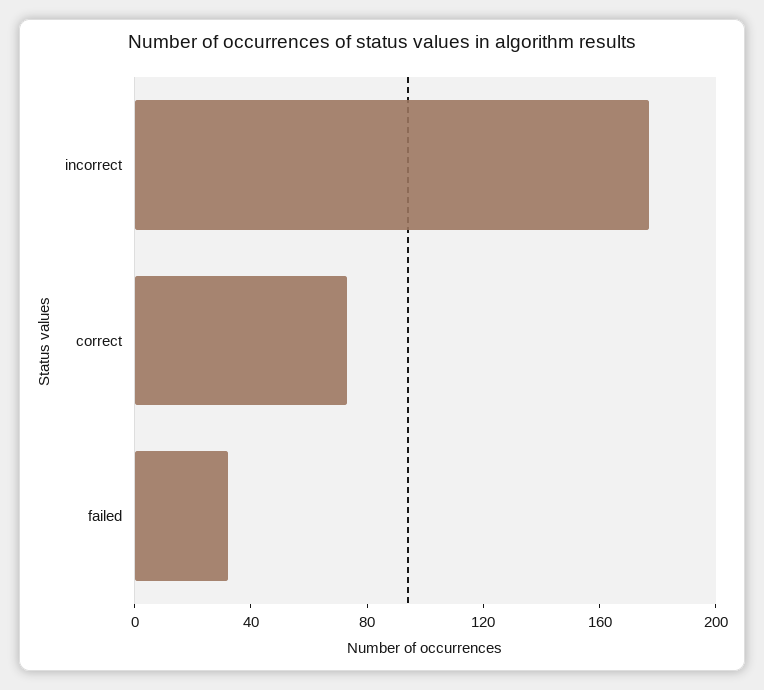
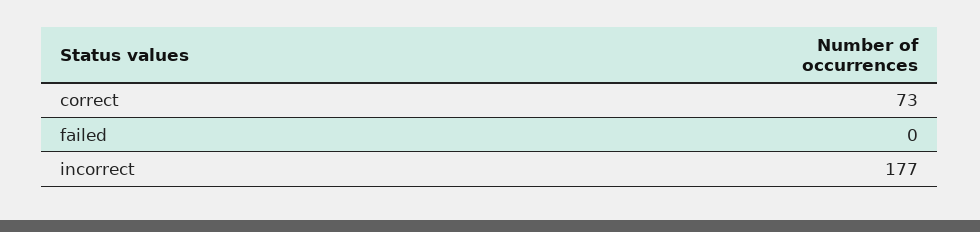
failed: 30 -> 0

